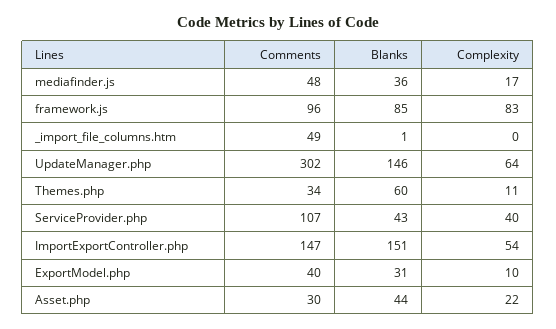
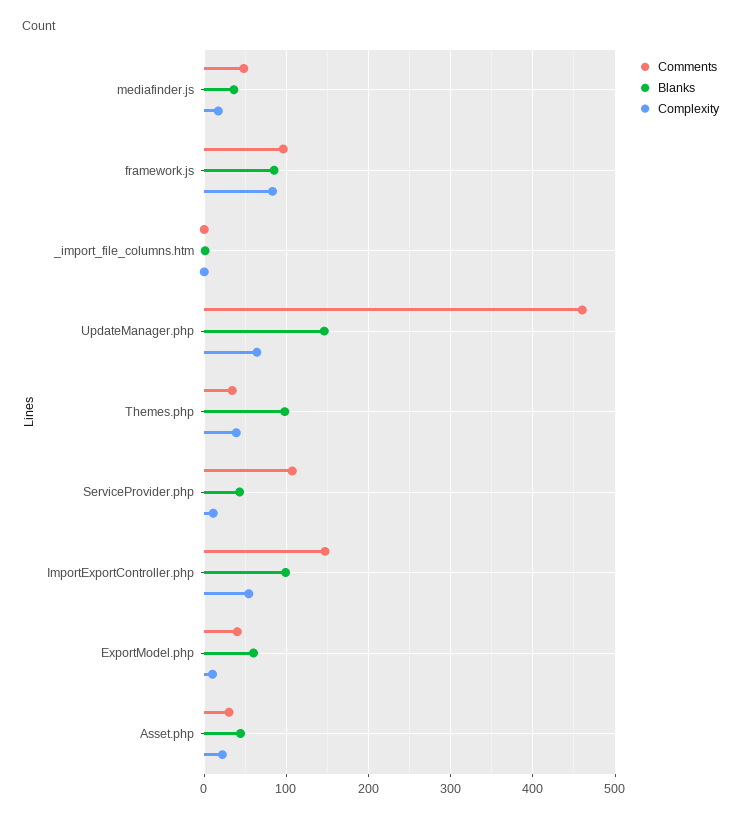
Comments, _import_file_columns.htm: 49 -> 0
Comments, UpdateManager.php: 302 -> 460
Blanks, Themes.php: 60 -> 100
Complexity, Themes.php: 11 -> 40
Complexity, ServiceProvider.php: 40 -> 10
Blanks, ImportExportController.php: 151 -> 100
Blanks, ExportModel.php: 31 -> 60

